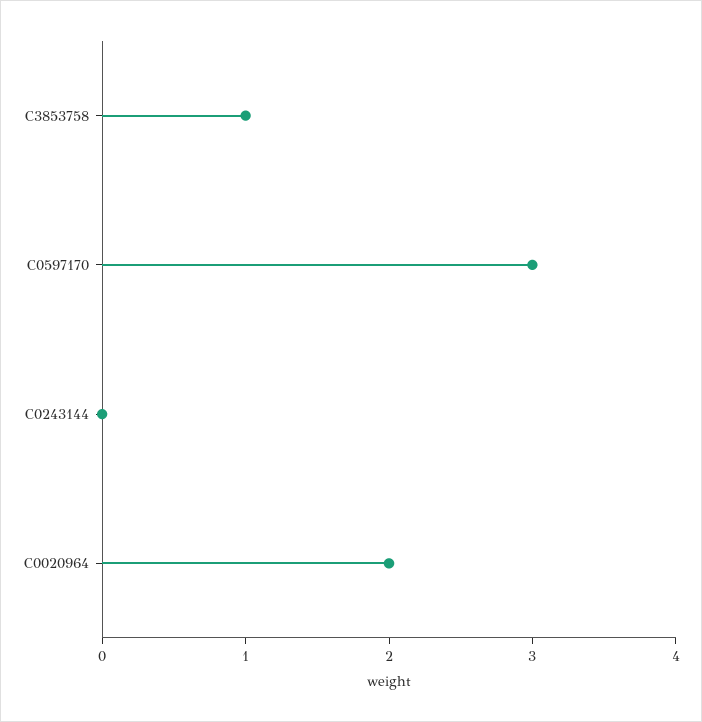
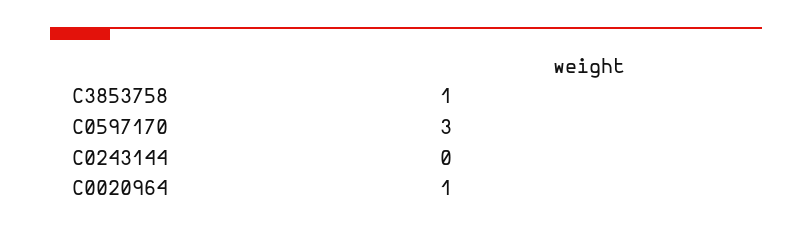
C0020964: 2 -> 1

